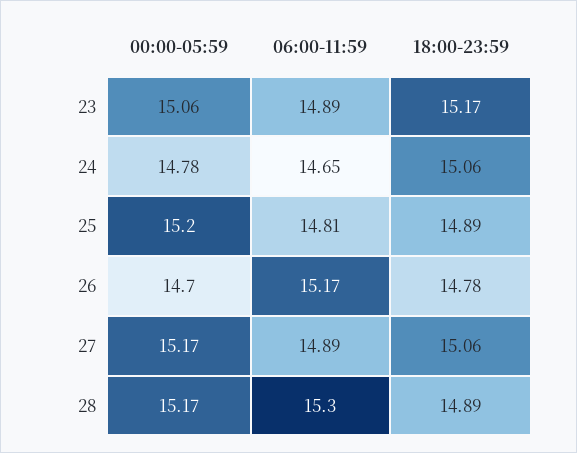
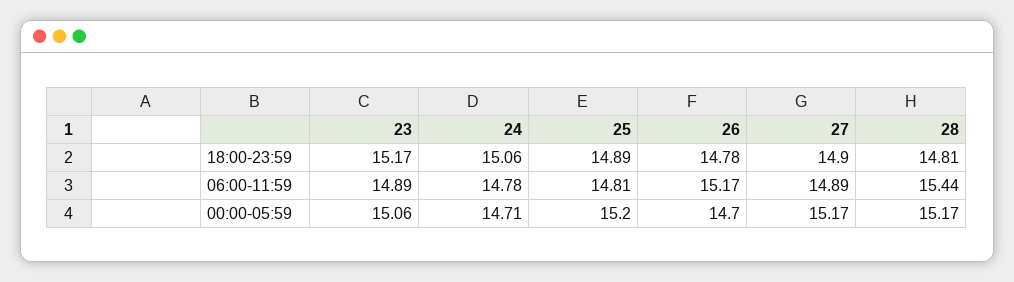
00:00-05:59, 24: 14.78 -> 14.71
06:00-11:59, 24: 14.65 -> 14.78
18:00-23:59, 27: 15.06 -> 14.9
06:00-11:59, 28: 15.3 -> 15.44
18:00-23:59, 28: 14.89 -> 14.81

